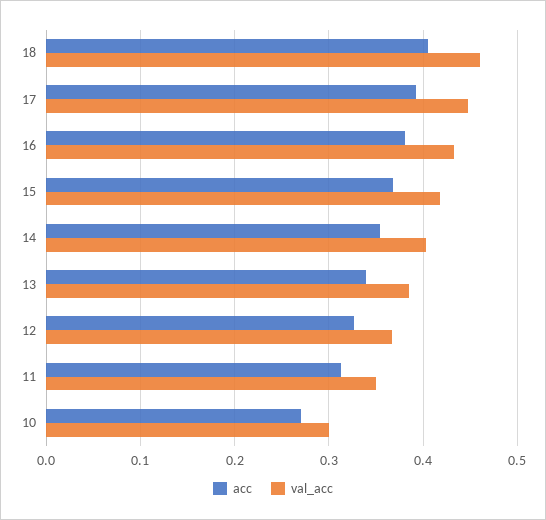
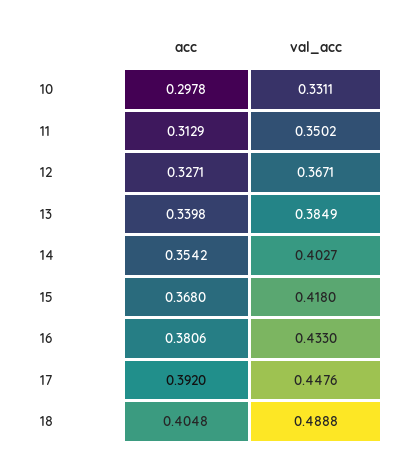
val_acc, 18: 0.46 -> 0.4888
acc, 10: 0.27 -> 0.2978
val_acc, 10: 0.3 -> 0.3311

